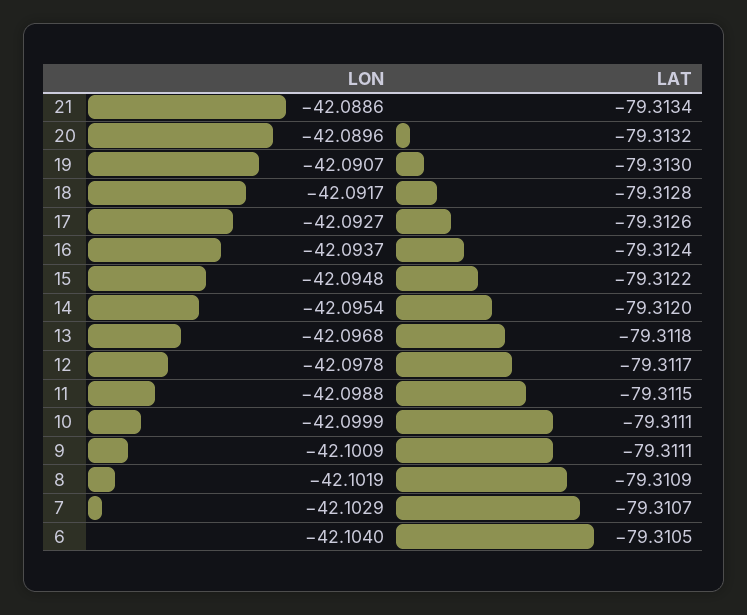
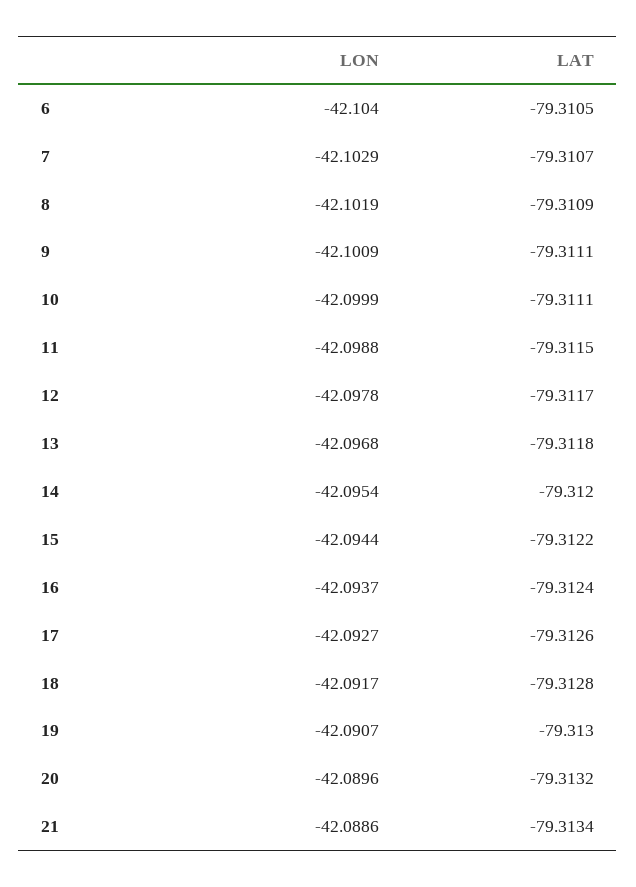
LON, 15: -42.0948 -> -42.0944

